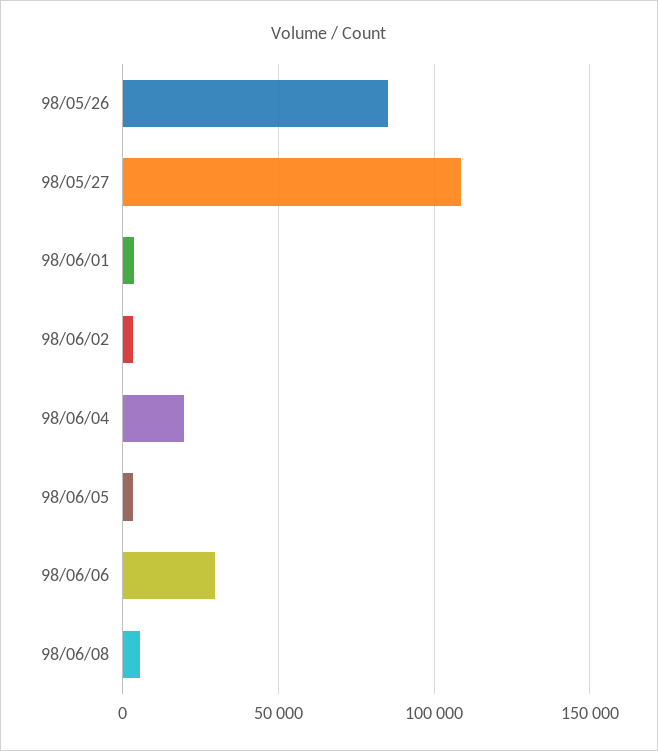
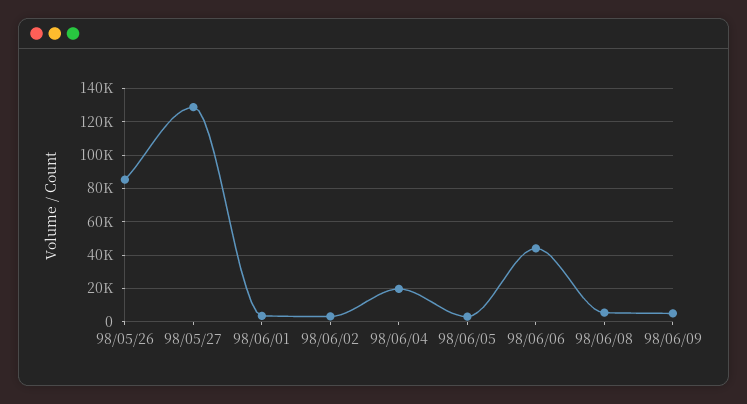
98/05/27: 110000 -> 130000
98/06/06: 30000 -> 45000
98/06/09: none -> 5000

